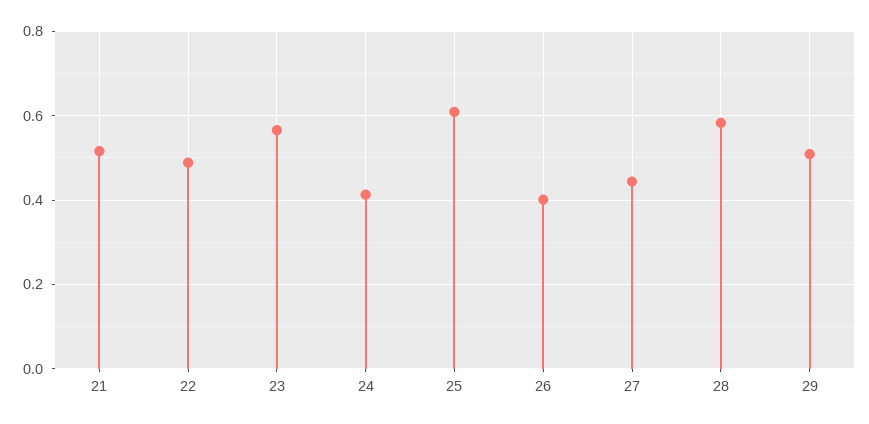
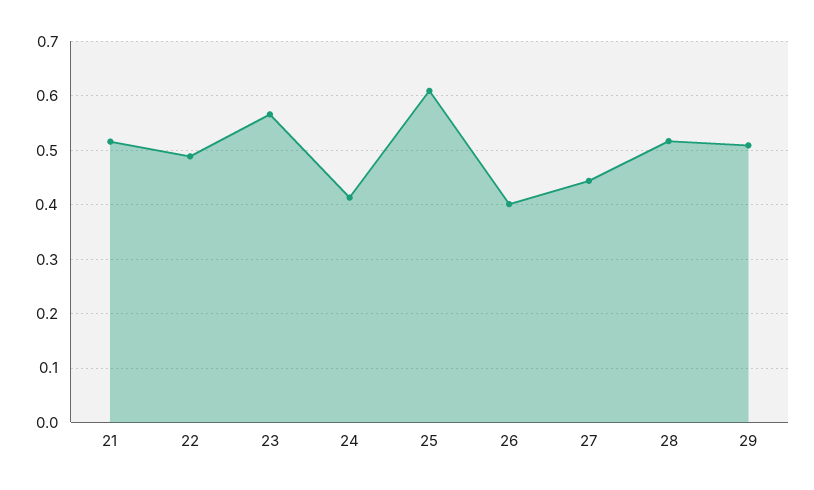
28: 0.58 -> 0.52

